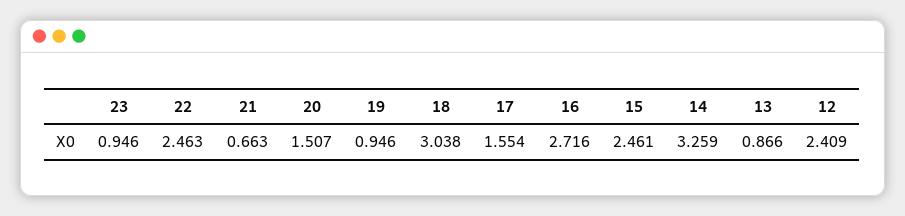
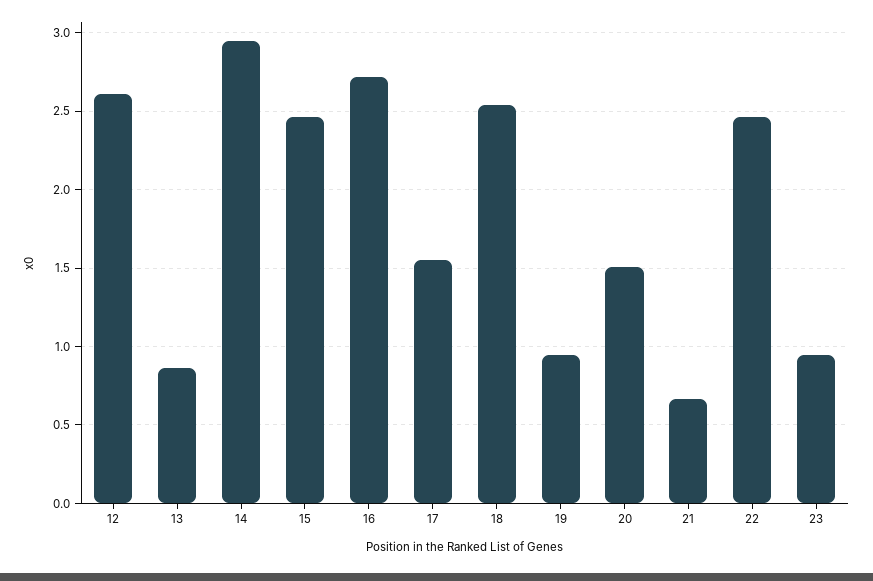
18: 3.038 -> 2.55
14: 3.259 -> 2.95
12: 2.409 -> 2.6

